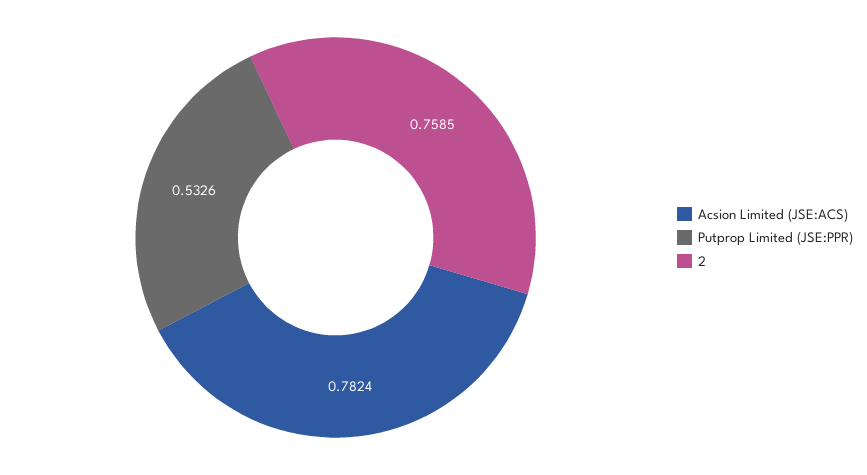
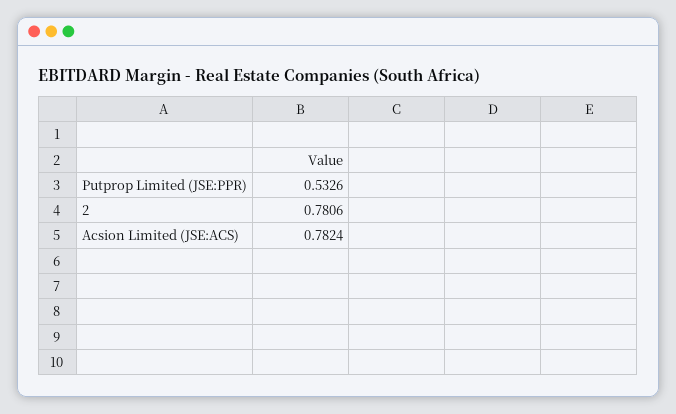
2: 0.7585 -> 0.7806

